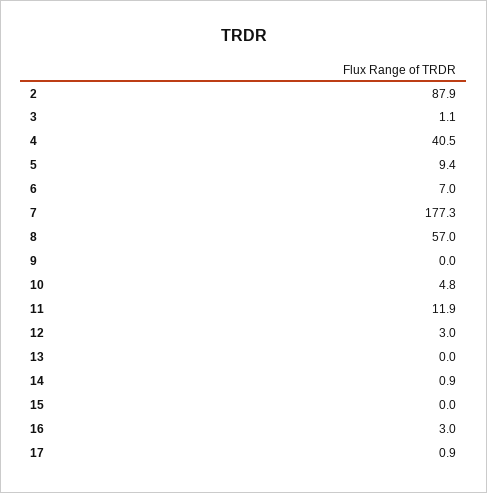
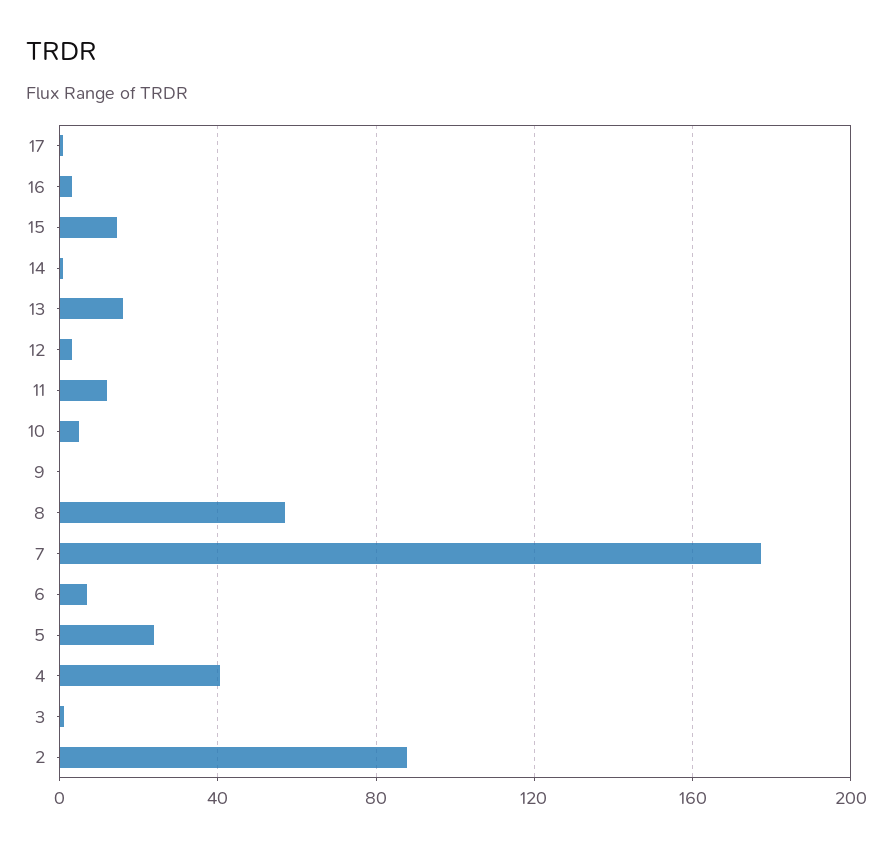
5: 9.4 -> 25
13: 0 -> 15
15: 0 -> 15

